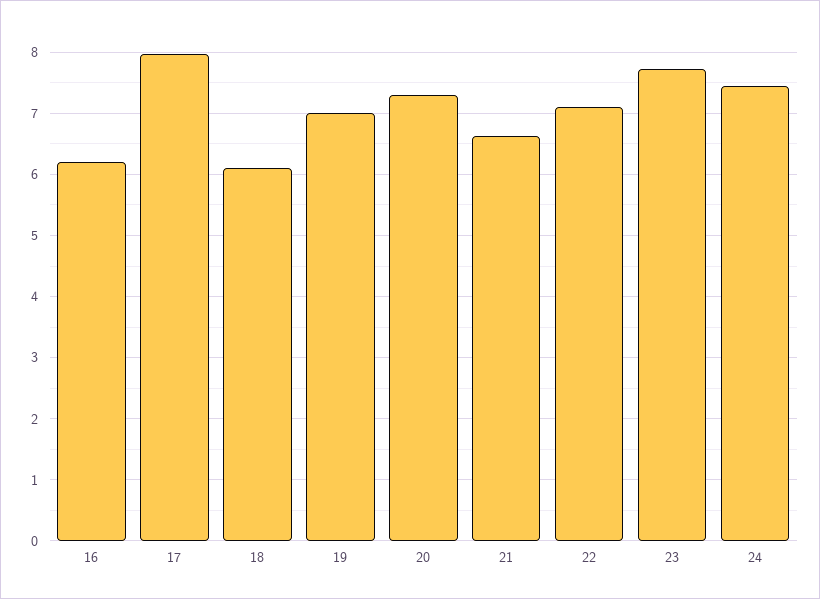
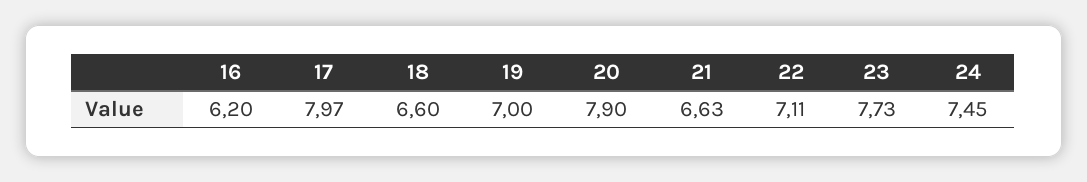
18: 6.1 -> 6.6
20: 7.3 -> 7.9

